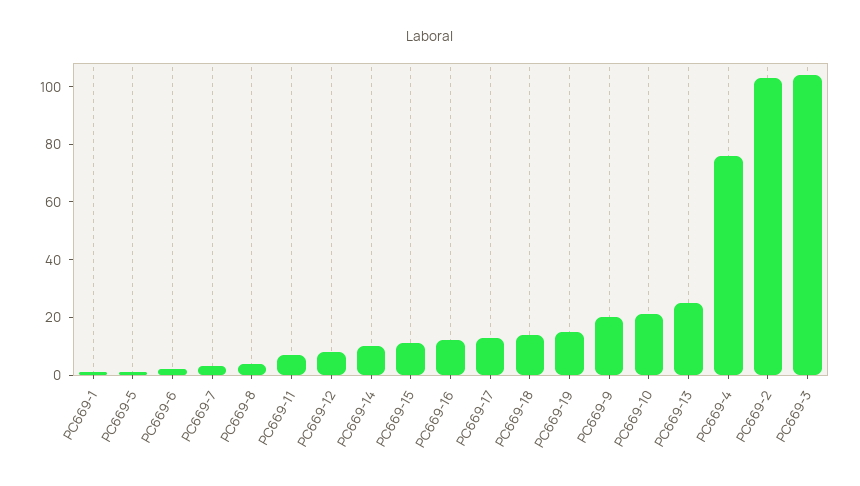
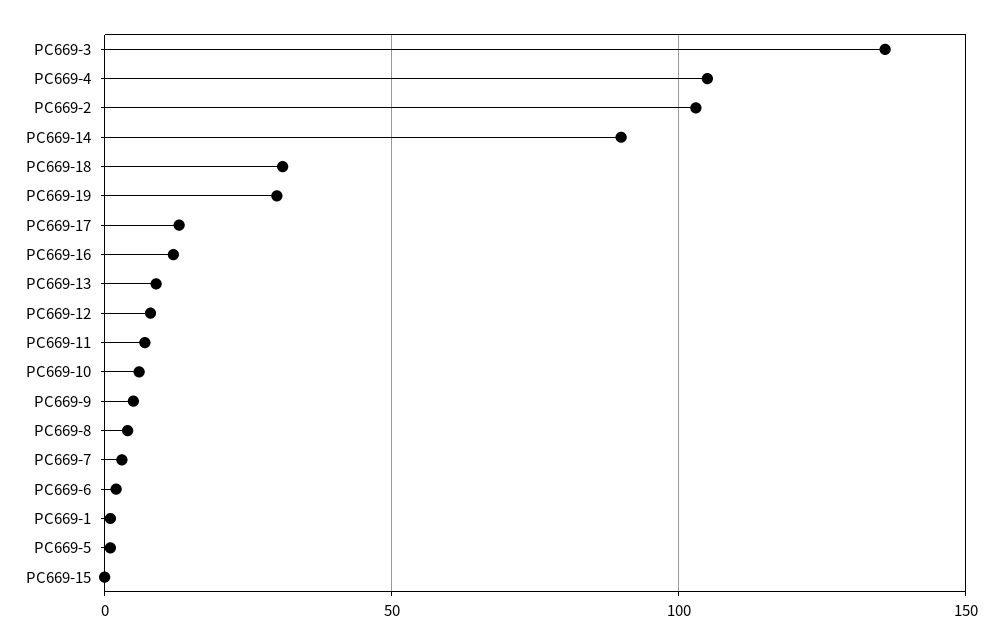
PC669-14: 10 -> 90
PC669-15: 10 -> 0
PC669-18: 15 -> 30
PC669-19: 15 -> 30
PC669-9: 20 -> 5
PC669-10: 20 -> 5
PC669-13: 25 -> 10
PC669-4: 75 -> 105
PC669-3: 105 -> 135

